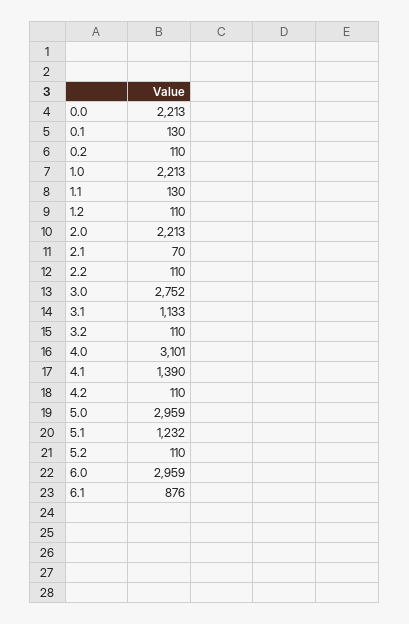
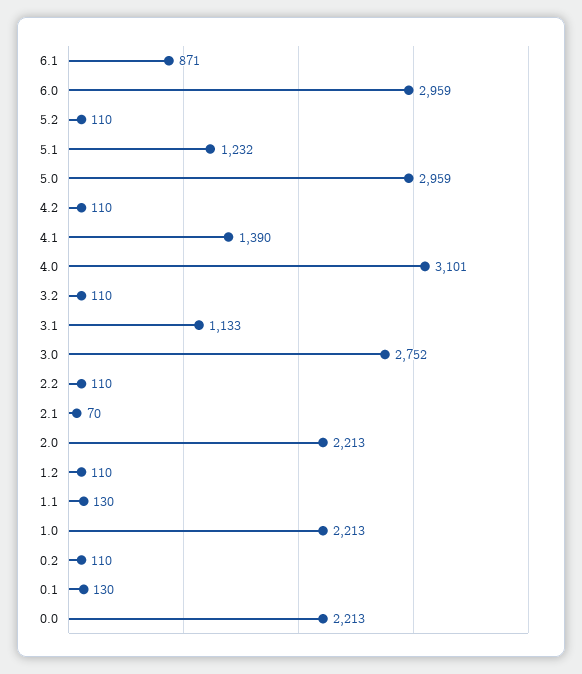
6.1: 876 -> 871

